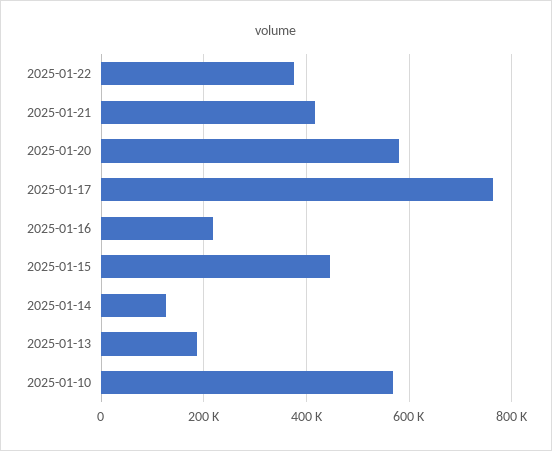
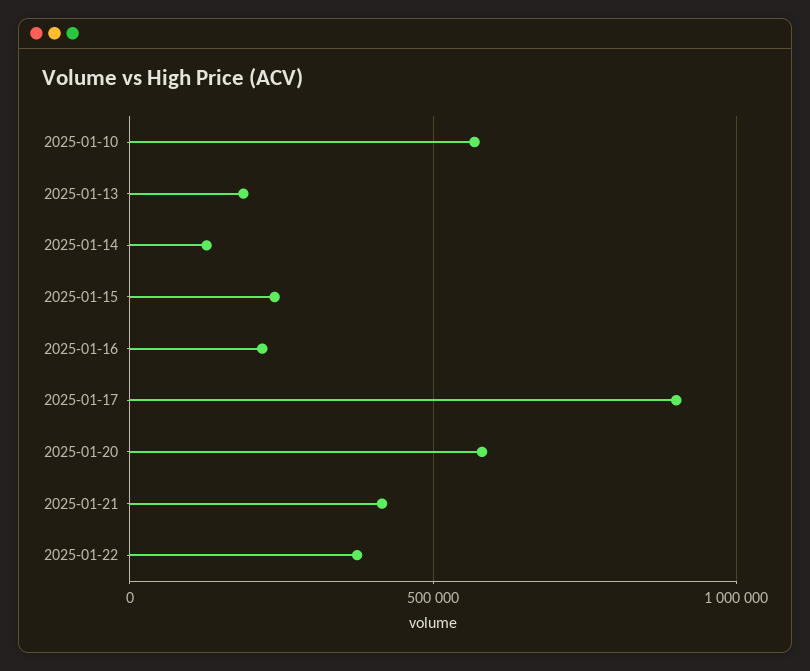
2025-01-17: 760000 -> 900000
2025-01-15: 440000 -> 250000

